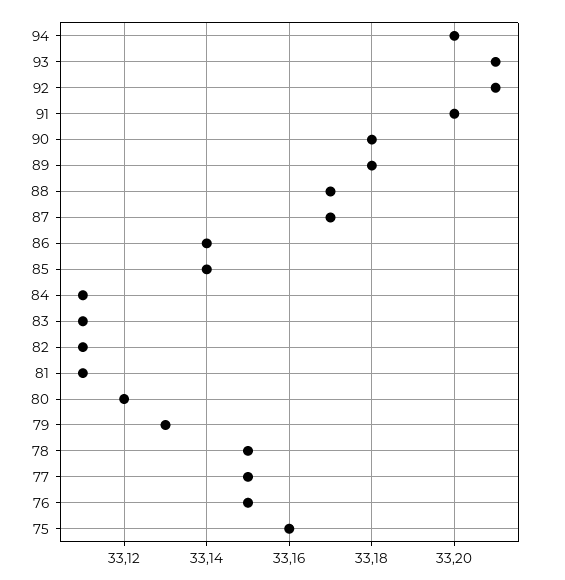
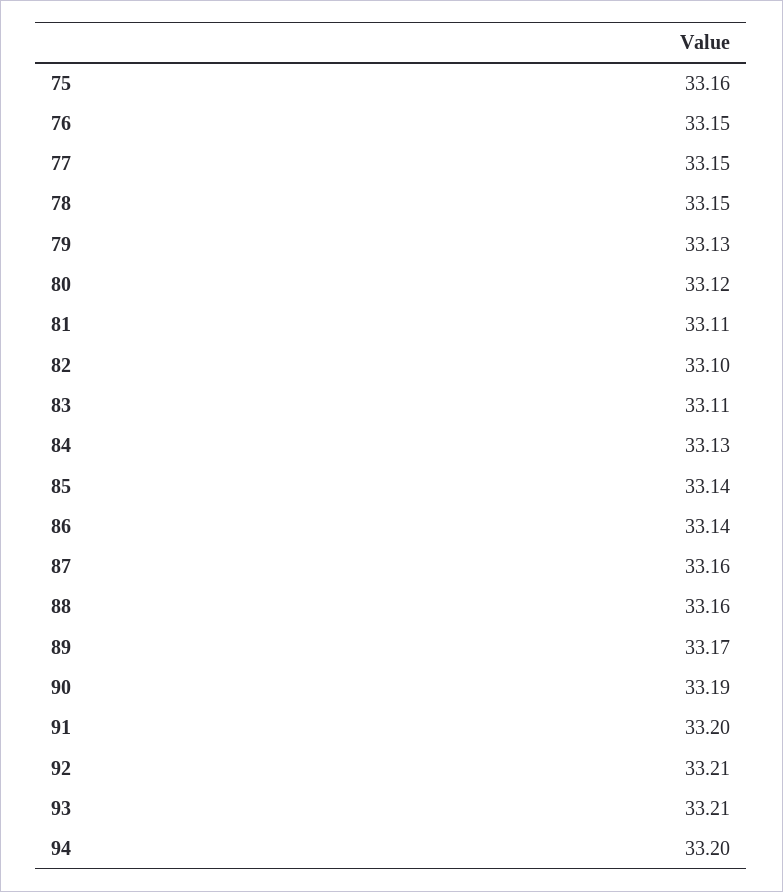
90: 33.18 -> 33.19
89: 33.18 -> 33.17
88: 33.17 -> 33.16
87: 33.17 -> 33.16
84: 33.11 -> 33.13
82: 33.11 -> 33.1

